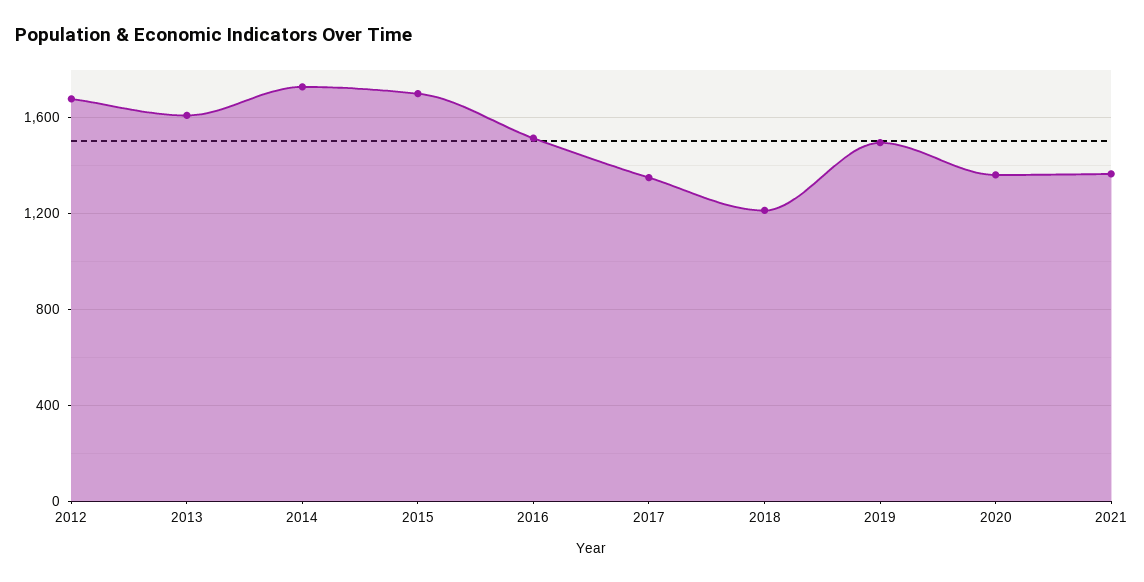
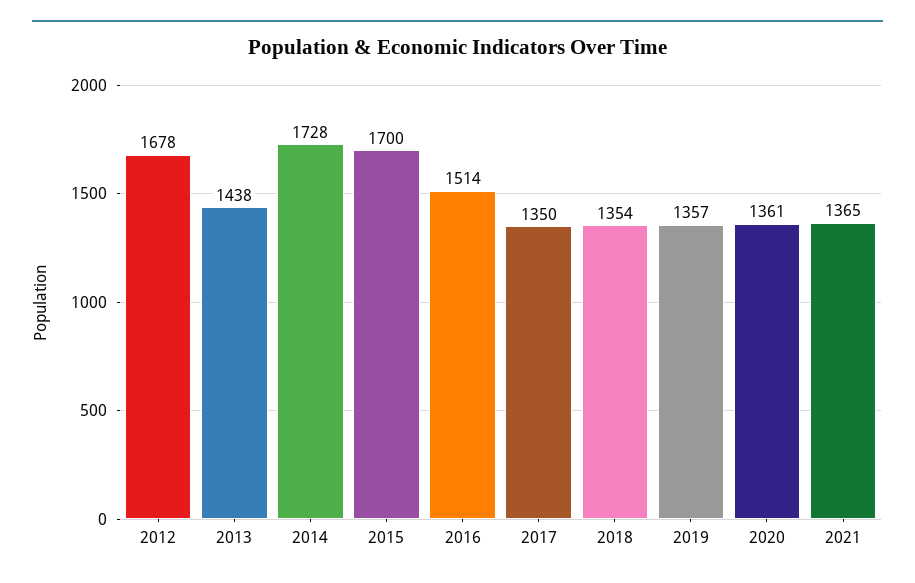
2013: 1600 -> 1438
2018: 1200 -> 1354
2019: 1500 -> 1357

